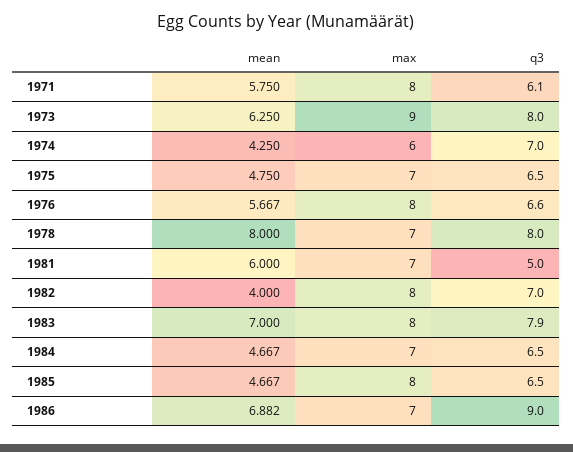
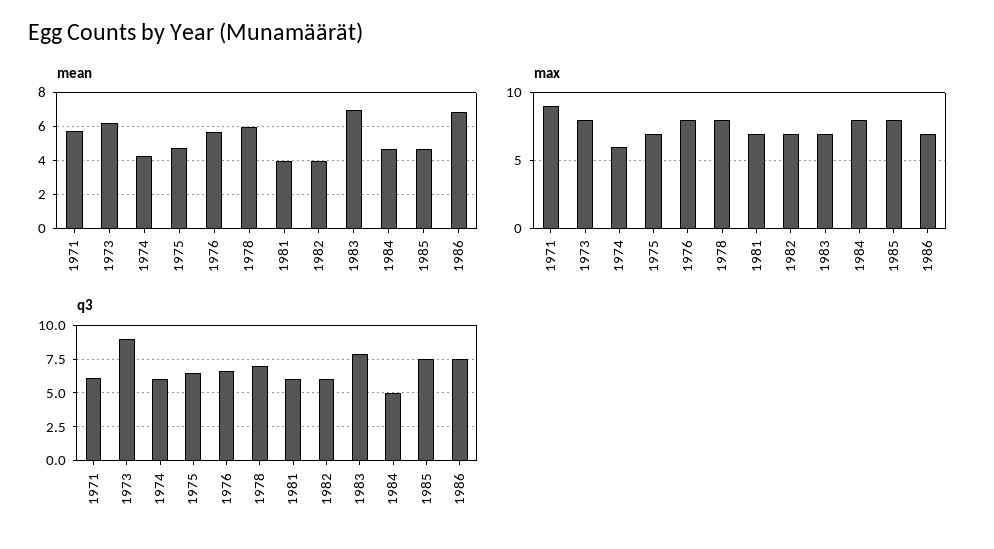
max, 1971: 8 -> 9
max, 1973: 9 -> 8
q3, 1973: 8 -> 9
q3, 1974: 7 -> 6
mean, 1978: 8 -> 6
max, 1978: 7 -> 8
q3, 1978: 8 -> 7
mean, 1981: 6 -> 4
q3, 1981: 5 -> 6
max, 1982: 8 -> 7
q3, 1982: 7 -> 6
max, 1983: 8 -> 7
max, 1984: 7 -> 8
q3, 1984: 6.5 -> 5
q3, 1985: 6.5 -> 7.5
q3, 1986: 9 -> 7.5

